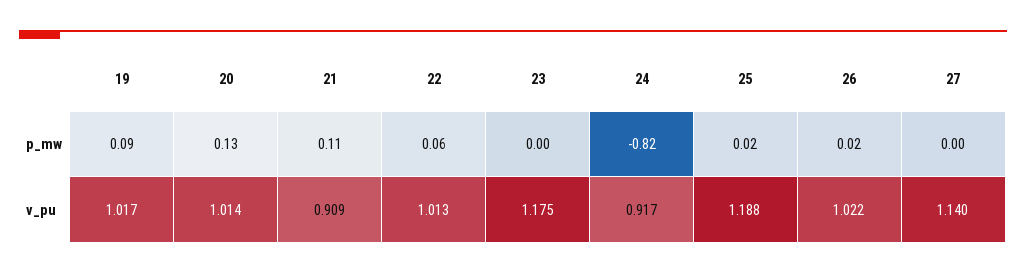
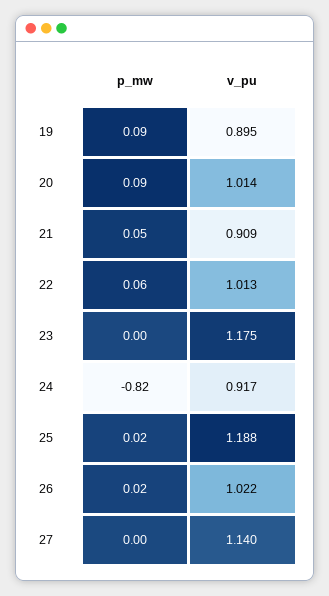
20, p_mw: 0.13 -> 0.09
21, p_mw: 0.11 -> 0.05
19, v_pu: 1.017 -> 0.895

